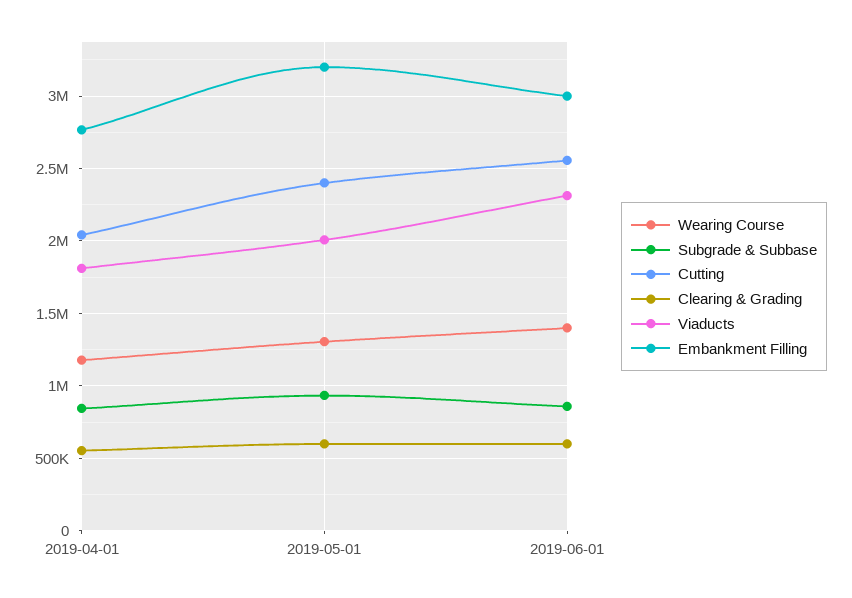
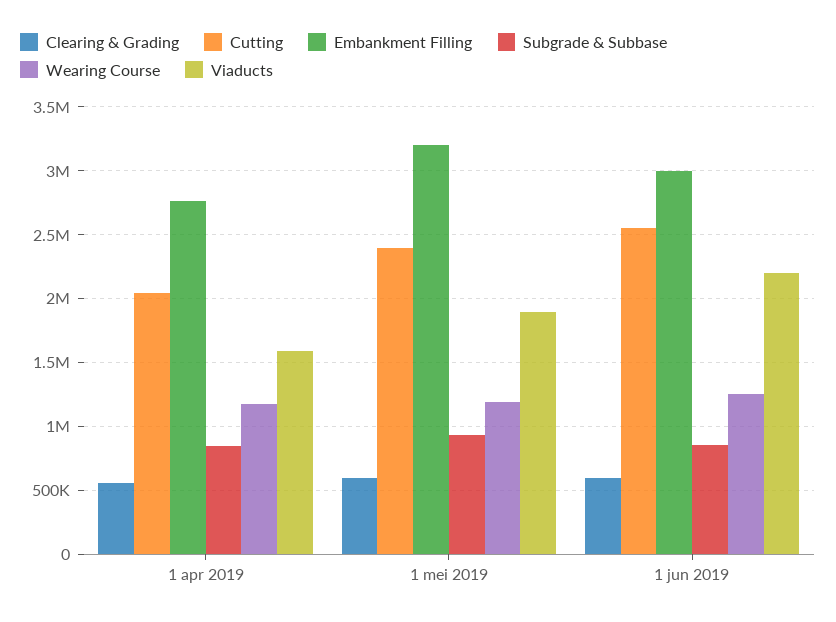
Viaducts, 2019-04-01: 1800000 -> 1600000
Wearing Course, 2019-05-01: 1300000 -> 1200000
Viaducts, 2019-05-01: 2000000 -> 1900000
Wearing Course, 2019-06-01: 1400000 -> 1250000
Viaducts, 2019-06-01: 2300000 -> 2200000

